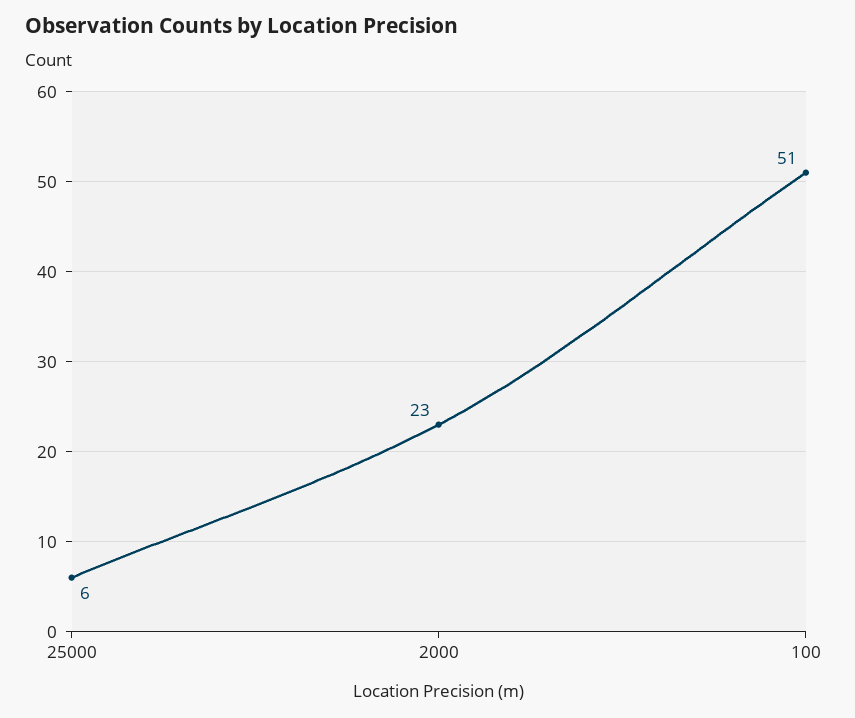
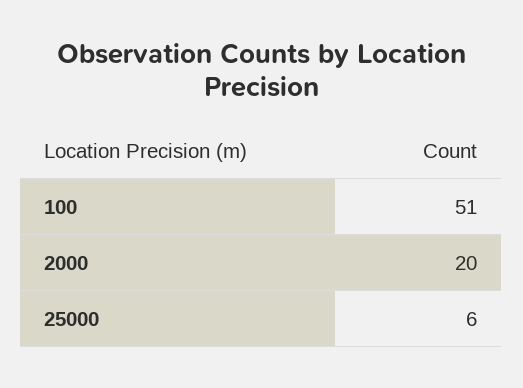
2000: 23 -> 20

